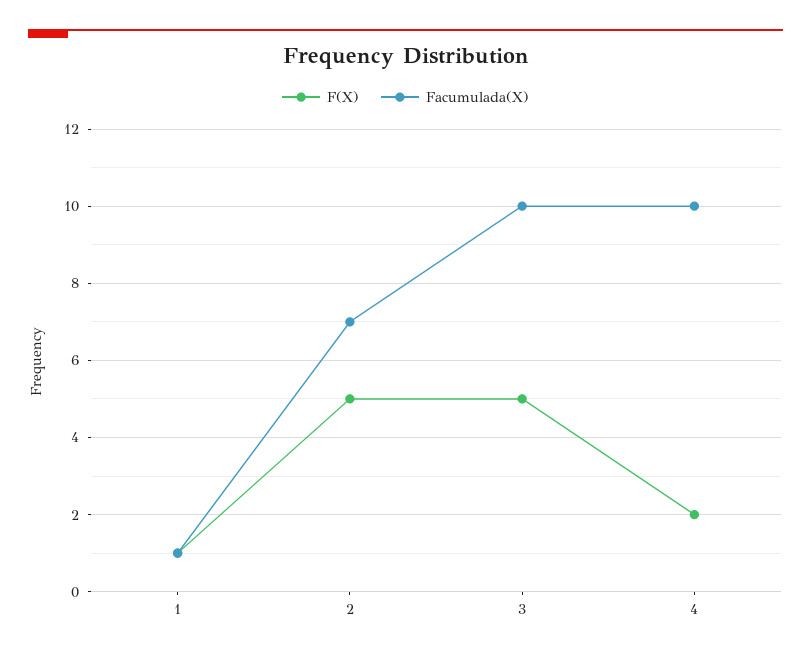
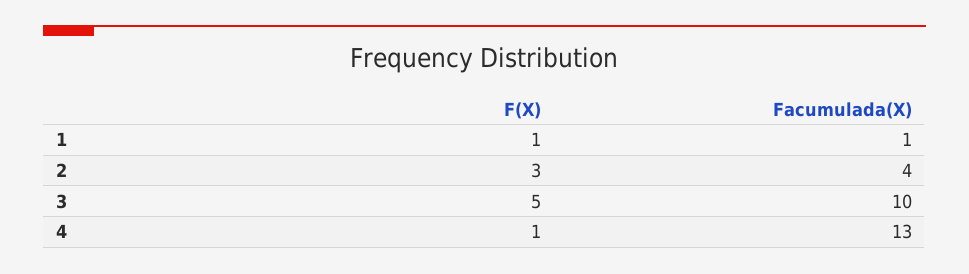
F(X), 2: 5 -> 3
Facumulada(X), 2: 7 -> 4
F(X), 4: 2 -> 1
Facumulada(X), 4: 10 -> 13

